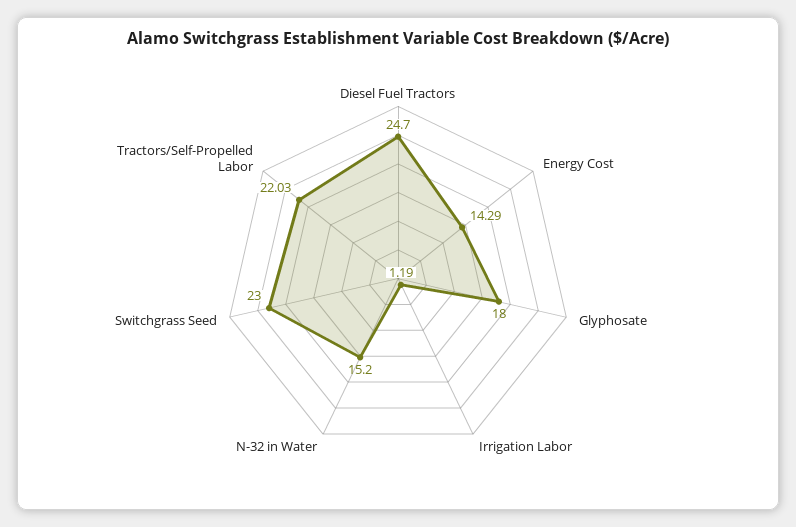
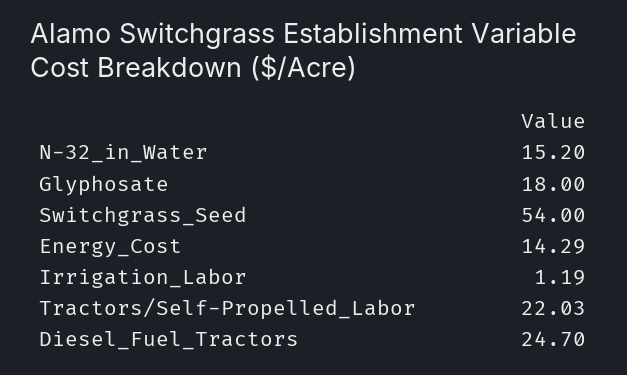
Switchgrass Seed: 23 -> 54

